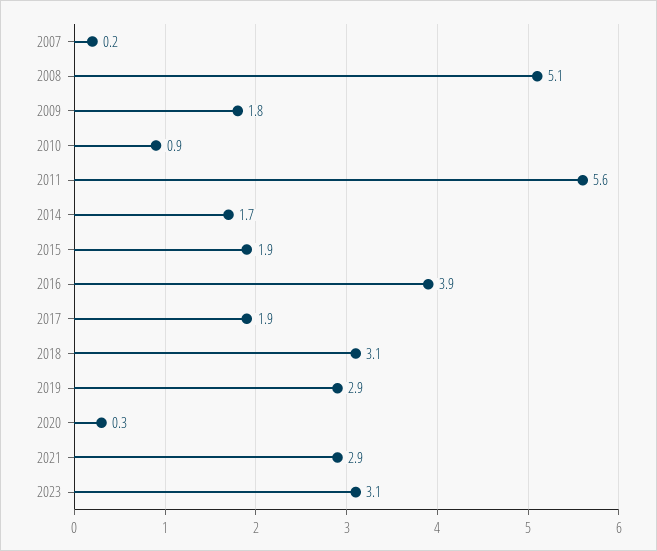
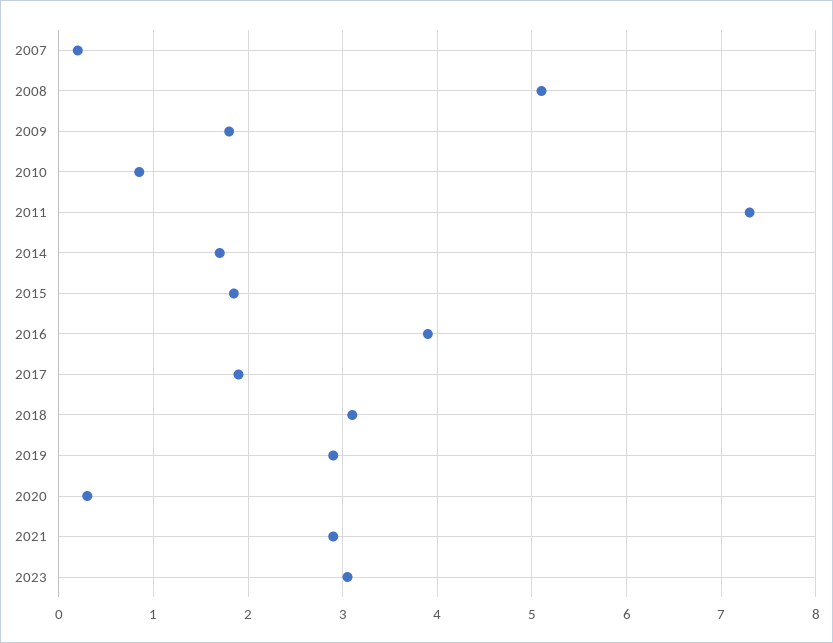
2011: 5.6 -> 7.3

